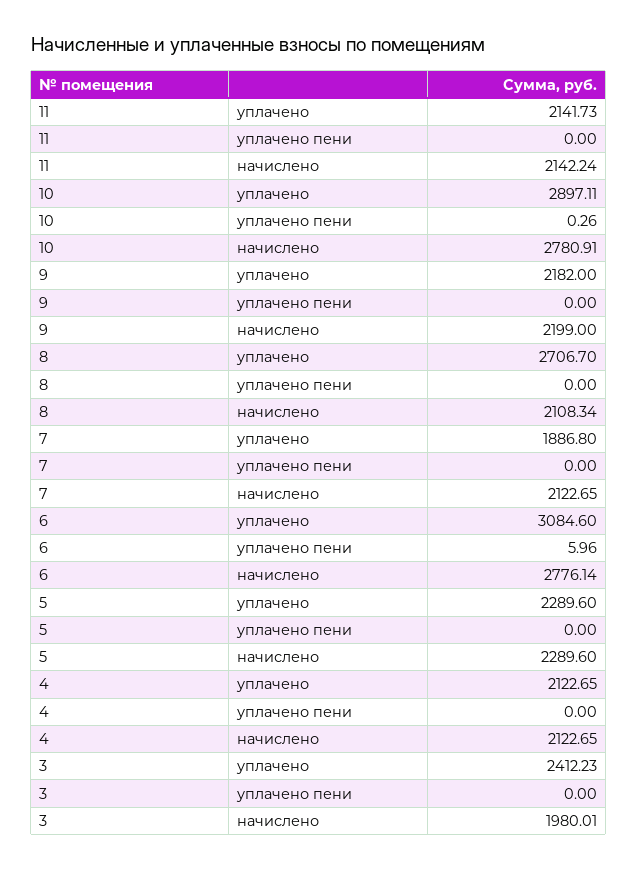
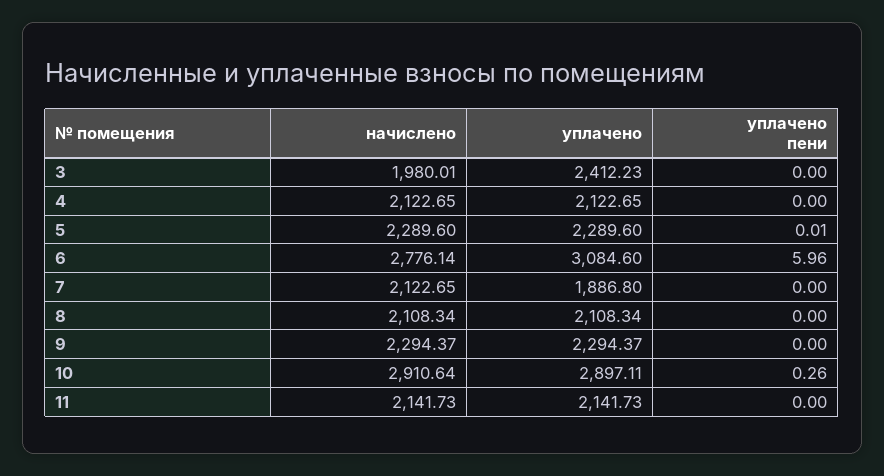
11, начислено: 2142.24 -> 2141.73
10, начислено: 2780.91 -> 2910.64
9, уплачено: 2182 -> 2294.37
9, начислено: 2199 -> 2294.37
8, уплачено: 2706.7 -> 2108.34
5, уплачено пени: 0 -> 0.01

